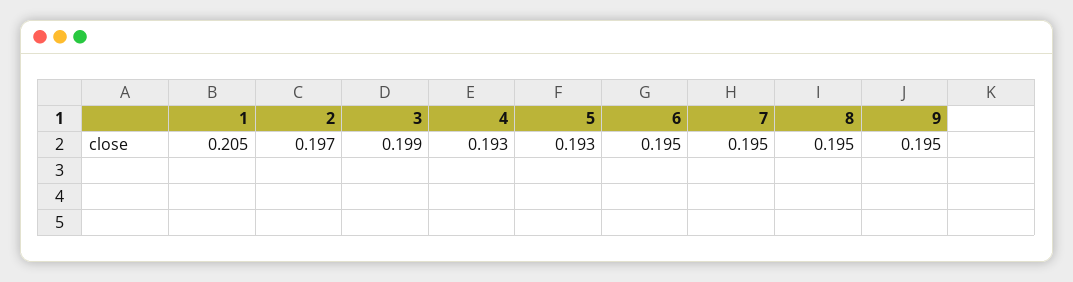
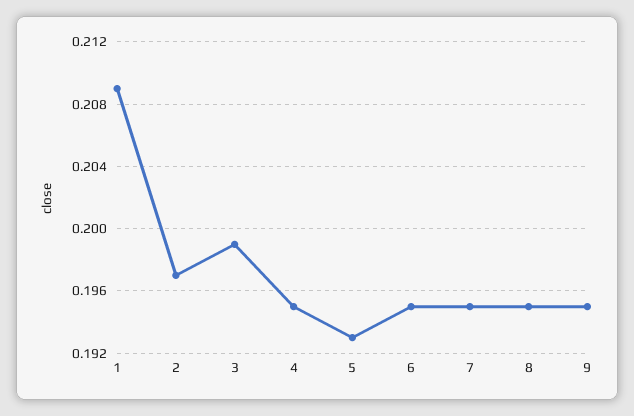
1: 0.205 -> 0.209
4: 0.193 -> 0.195

